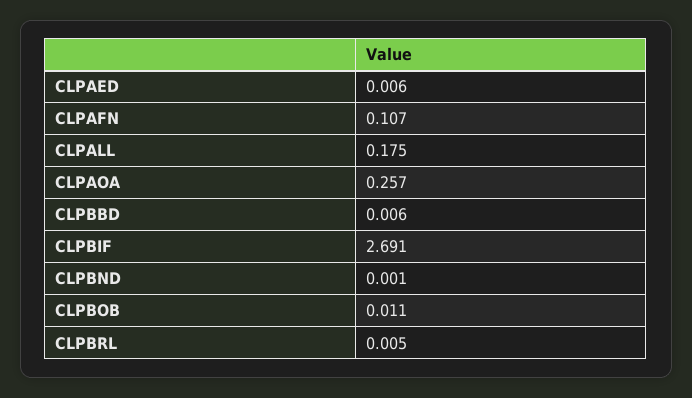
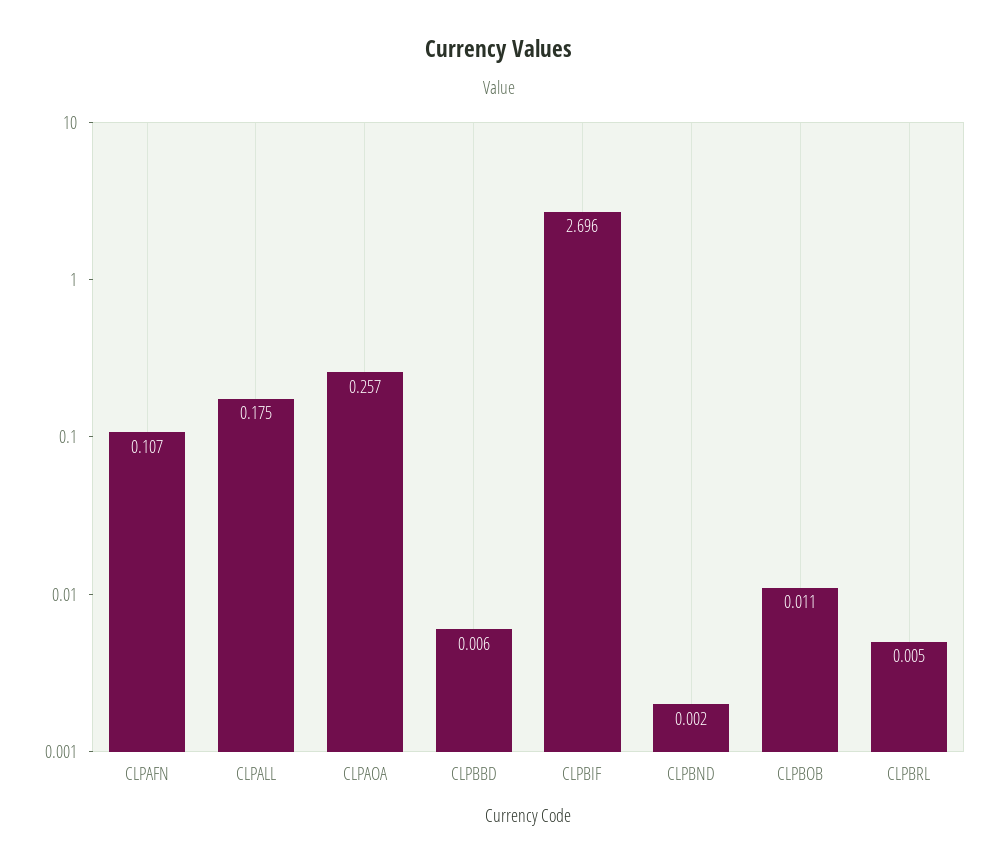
CLPAED: 0.006 -> none
CLPBIF: 2.691 -> 2.696
CLPBND: 0.001 -> 0.002

